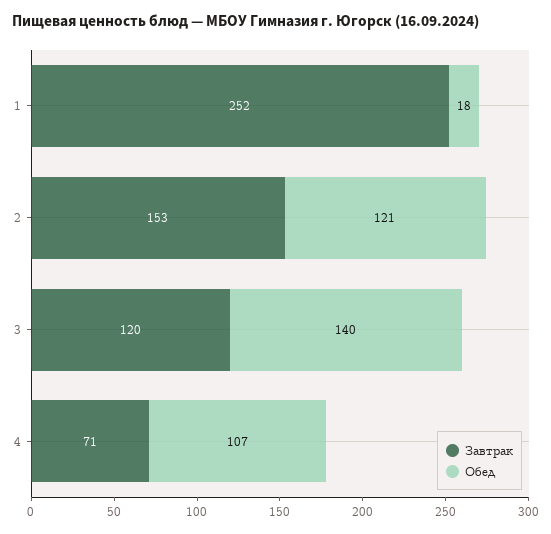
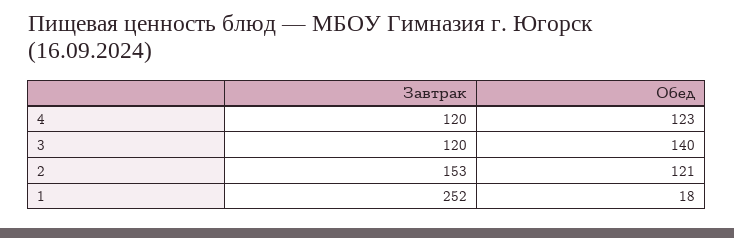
Завтрак, 4: 71 -> 120
Обед, 4: 107 -> 123

